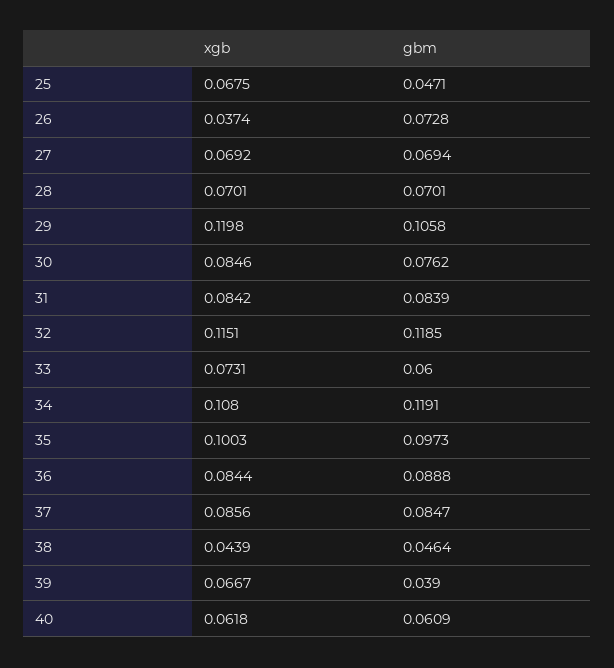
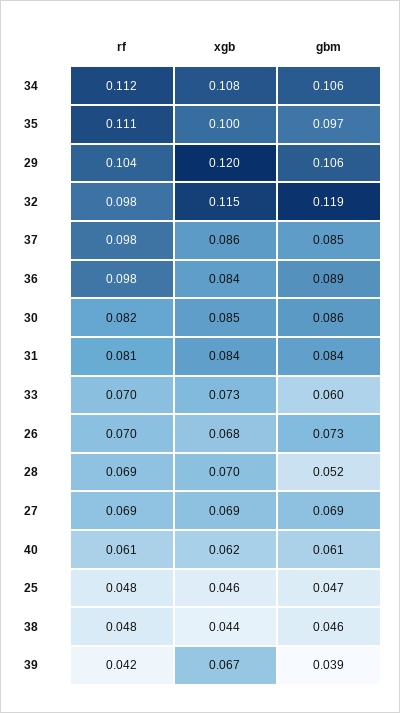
xgb, 25: 0.0675 -> 0.046
xgb, 26: 0.0374 -> 0.068
gbm, 28: 0.0701 -> 0.052
gbm, 30: 0.0762 -> 0.086
gbm, 34: 0.1191 -> 0.106
rf, 34: none -> 0.112
rf, 35: none -> 0.111
rf, 29: none -> 0.104
rf, 32: none -> 0.098
rf, 37: none -> 0.098
rf, 36: none -> 0.098
rf, 30: none -> 0.082
rf, 31: none -> 0.081
rf, 33: none -> 0.07
rf, 26: none -> 0.07
rf, 28: none -> 0.069
rf, 27: none -> 0.069
rf, 40: none -> 0.061
rf, 25: none -> 0.048
rf, 38: none -> 0.048
rf, 39: none -> 0.042

